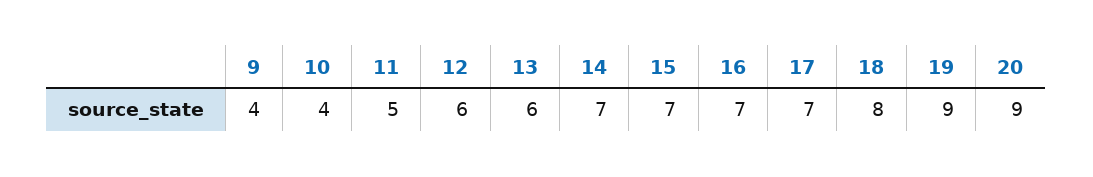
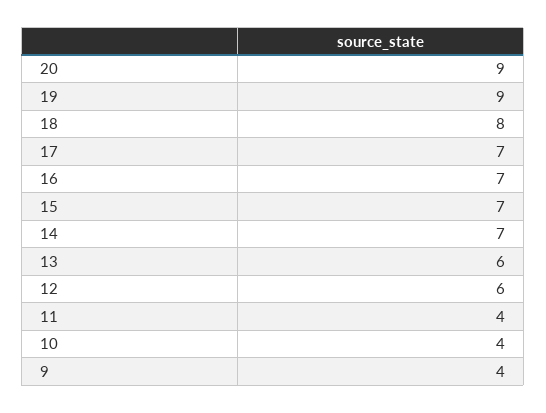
11: 5 -> 4

